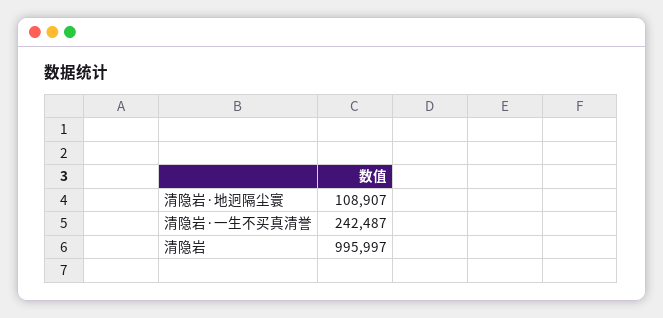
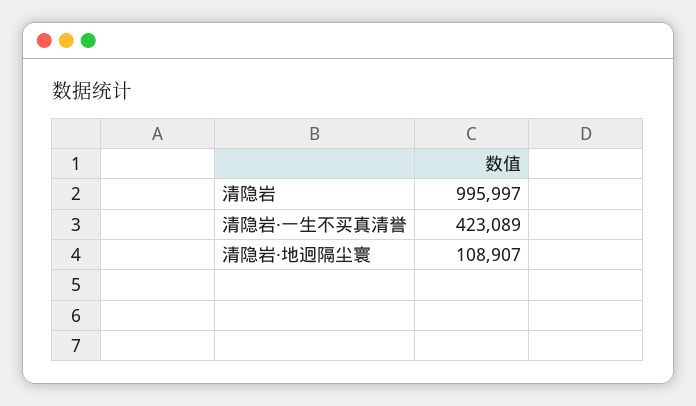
清隐岩·一生不买真清誉: 242487 -> 423089

